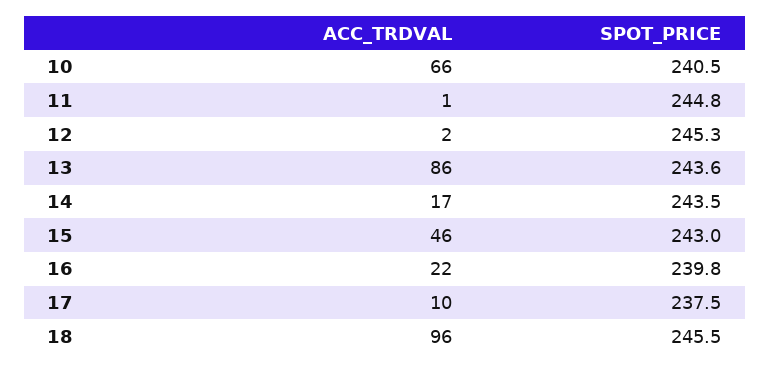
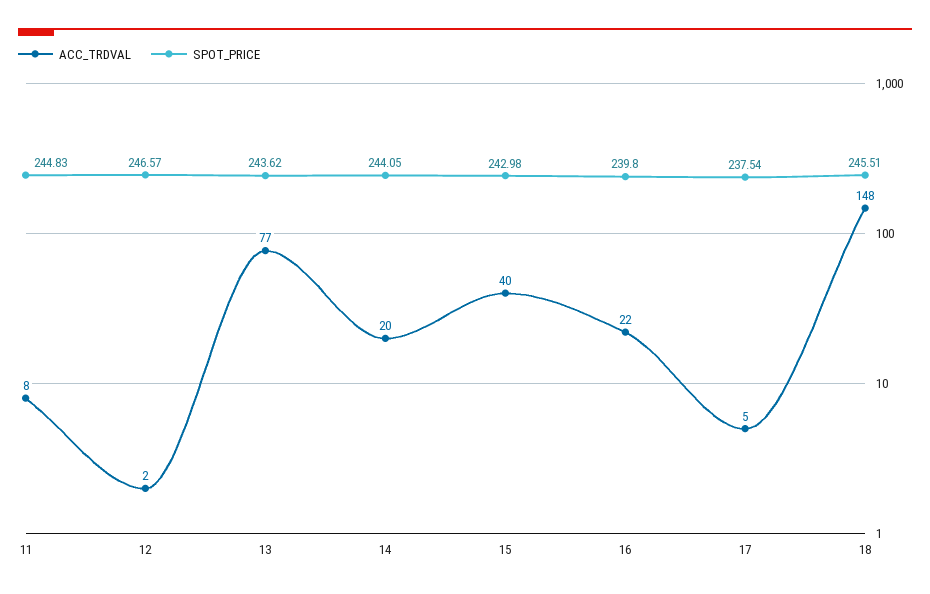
ACC_TRDVAL, 10: 66 -> none
SPOT_PRICE, 10: 240.5 -> none
ACC_TRDVAL, 11: 1 -> 8
SPOT_PRICE, 12: 245.3 -> 246.57
ACC_TRDVAL, 13: 86 -> 77
ACC_TRDVAL, 14: 17 -> 20
SPOT_PRICE, 14: 243.5 -> 244.05
ACC_TRDVAL, 15: 46 -> 40
ACC_TRDVAL, 17: 10 -> 5
ACC_TRDVAL, 18: 96 -> 148

